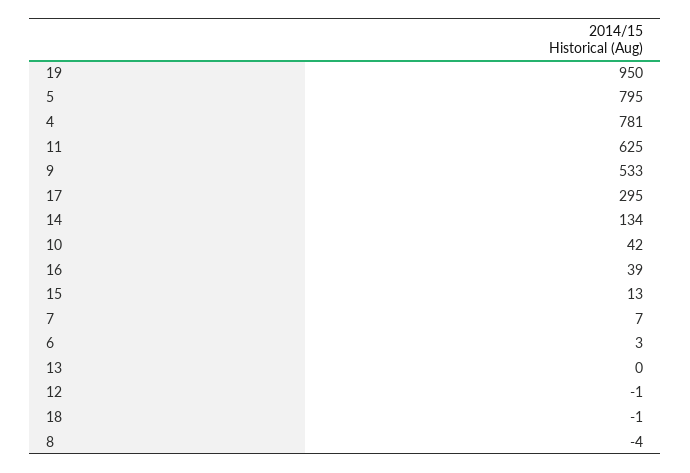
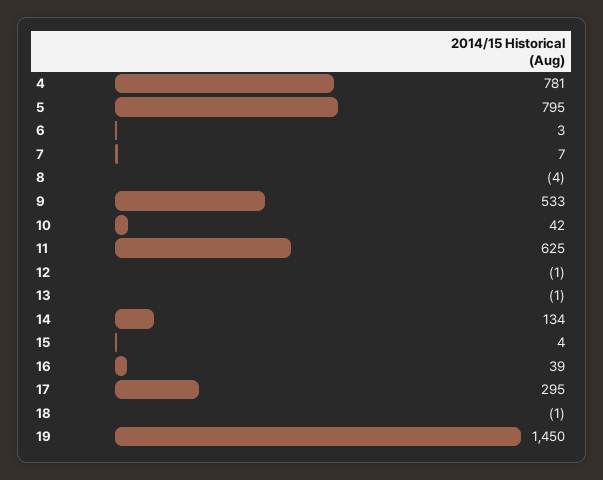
19: 950 -> 1450
15: 13 -> 4
13: 0 -> -1

